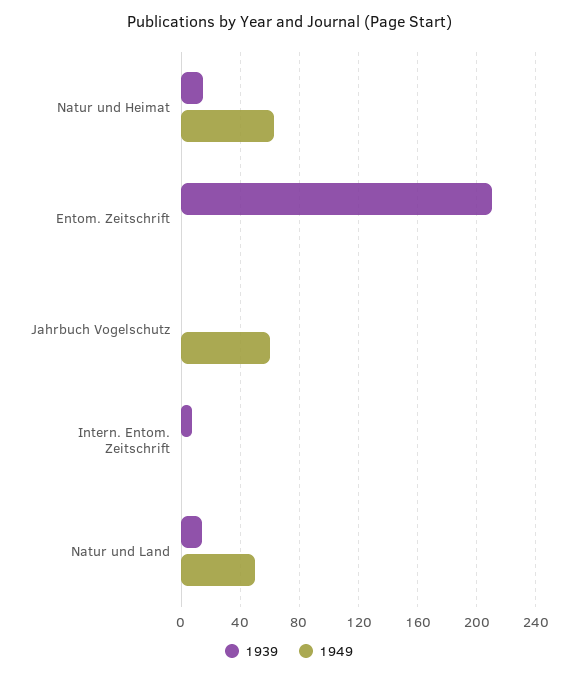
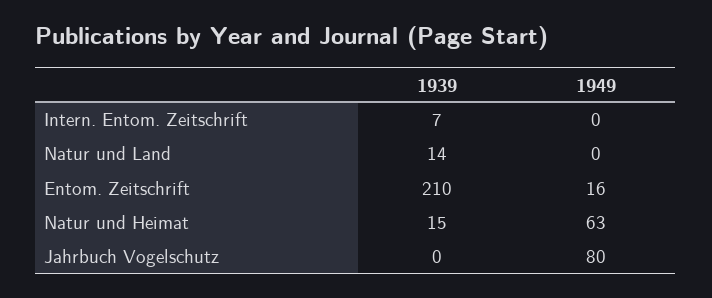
1949, Entom. Zeitschrift: 0 -> 16
1949, Jahrbuch Vogelschutz: 60 -> 80
1949, Natur und Land: 50 -> 0

